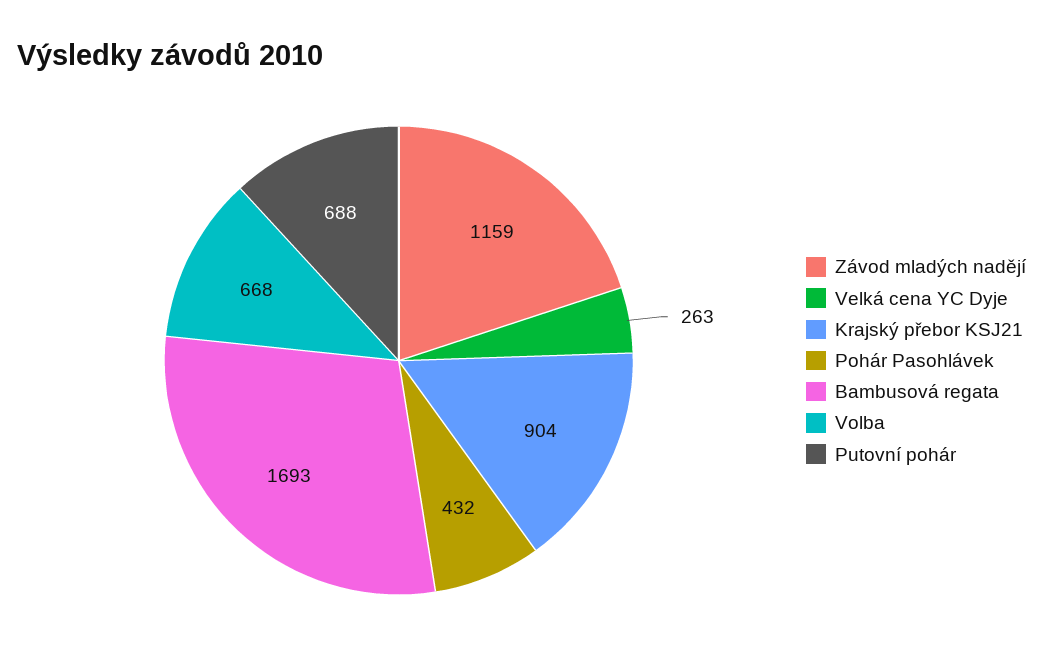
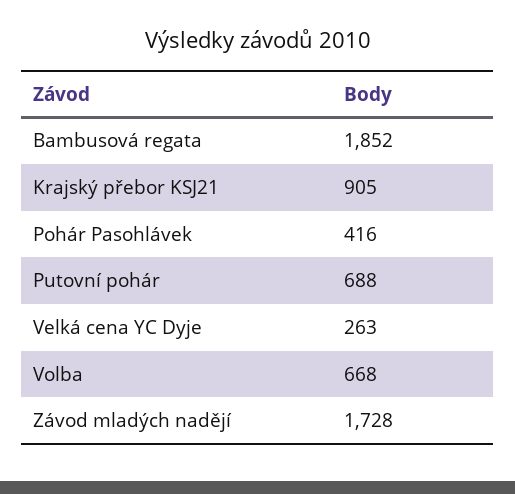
Závod mladých nadějí: 1159 -> 1728
Krajský přebor KSJ21: 904 -> 905
Pohár Pasohlávek: 432 -> 416
Bambusová regata: 1693 -> 1852

